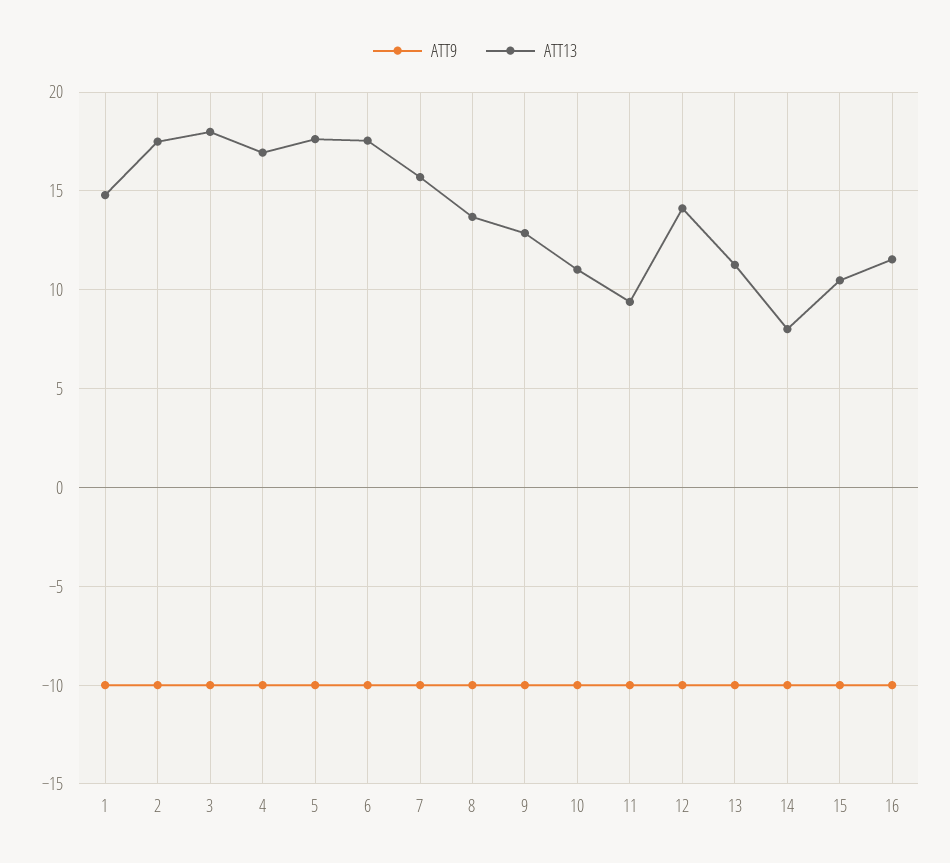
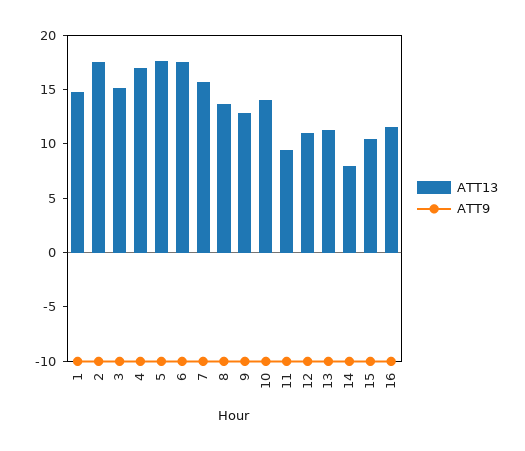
ATT13, 3: 18 -> 15
ATT13, 10: 11 -> 14
ATT13, 12: 14 -> 11

